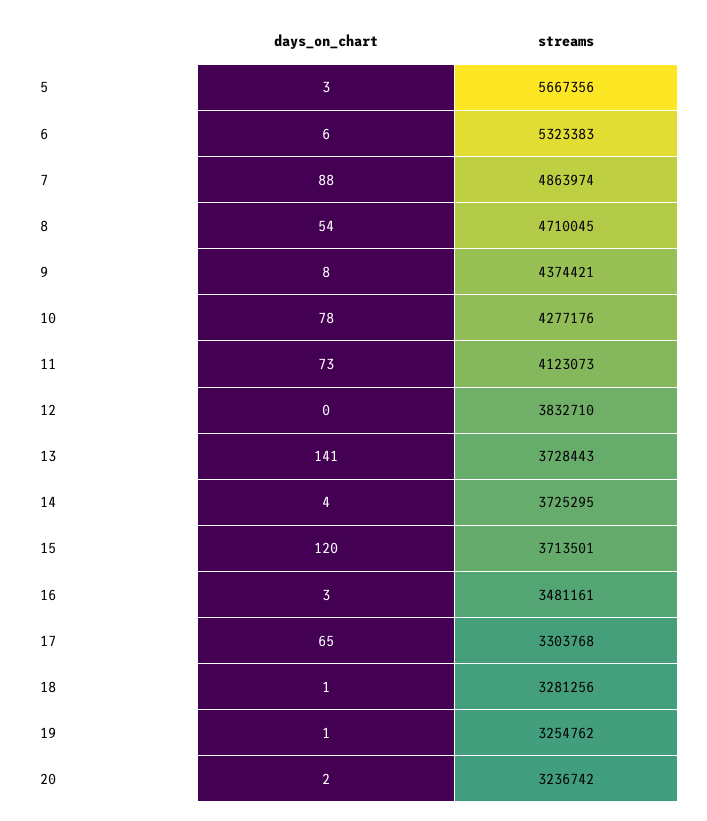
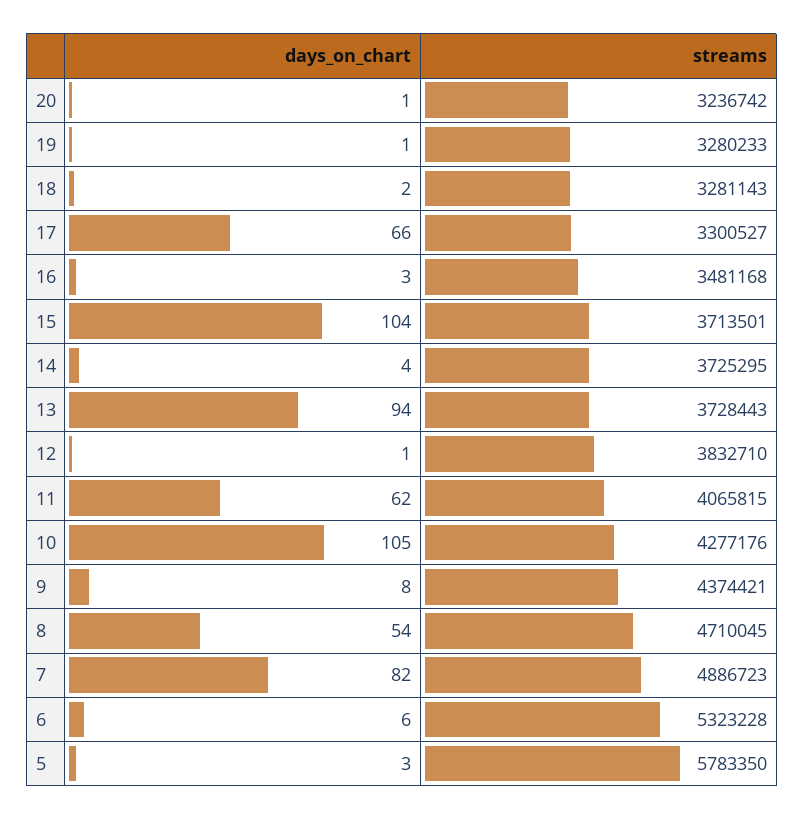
streams, 5: 5667356 -> 5783350
streams, 6: 5323383 -> 5323228
days_on_chart, 7: 88 -> 82
streams, 7: 4863974 -> 4886723
days_on_chart, 10: 78 -> 105
days_on_chart, 11: 73 -> 62
streams, 11: 4123073 -> 4065815
days_on_chart, 12: 0 -> 1
days_on_chart, 13: 141 -> 94
days_on_chart, 15: 120 -> 104
streams, 16: 3481161 -> 3481168
days_on_chart, 17: 65 -> 66
streams, 17: 3303768 -> 3300527
days_on_chart, 18: 1 -> 2
streams, 18: 3281256 -> 3281143
streams, 19: 3254762 -> 3280233
days_on_chart, 20: 2 -> 1

